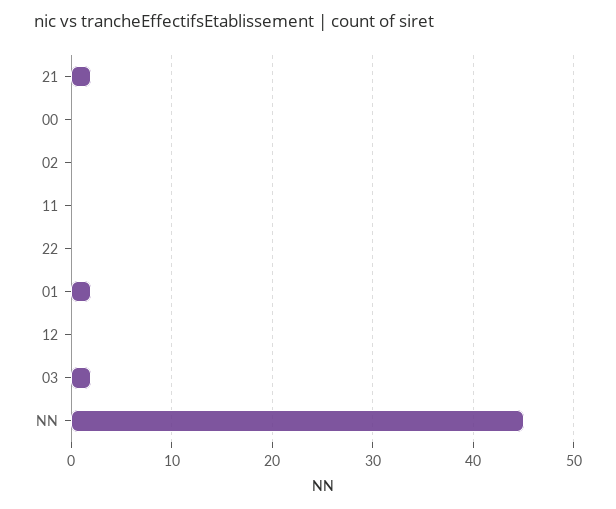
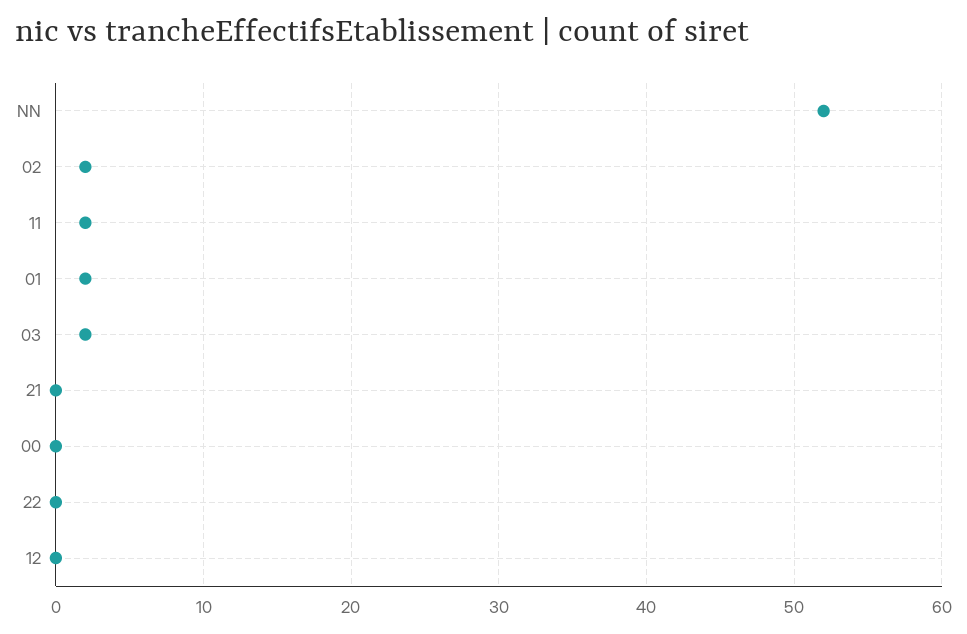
21: 2 -> 0
02: 0 -> 2
11: 0 -> 2
NN: 45 -> 52

